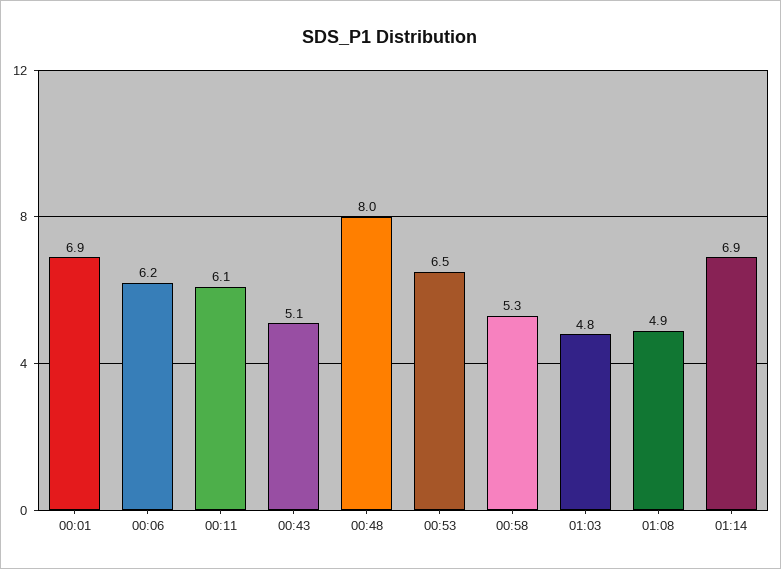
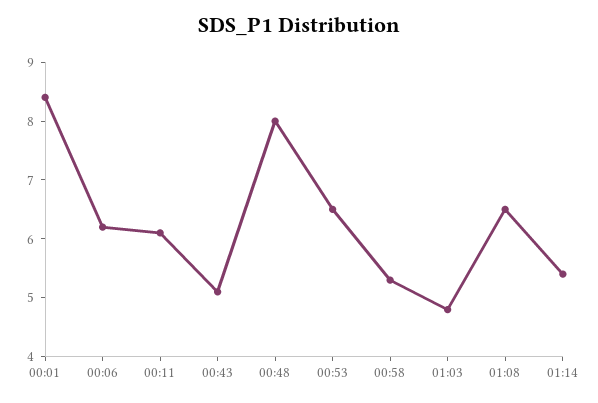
00:01: 6.9 -> 8.5
01:08: 4.9 -> 6.5
01:14: 6.9 -> 5.5

